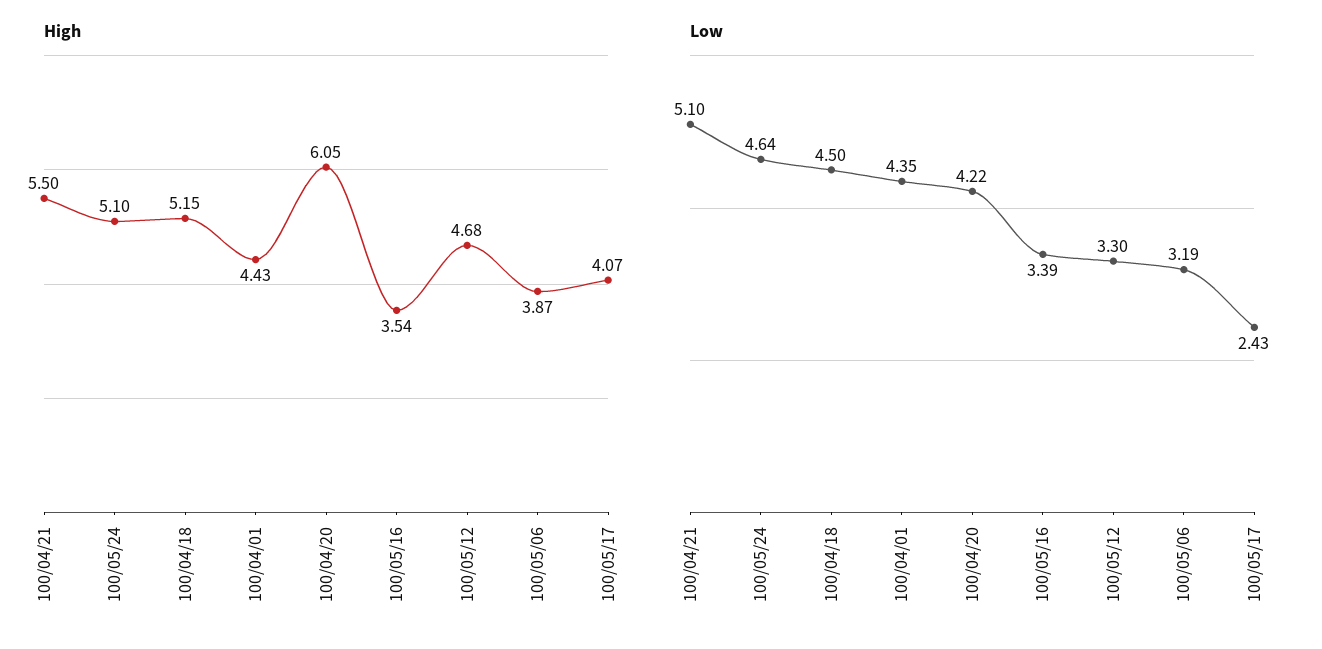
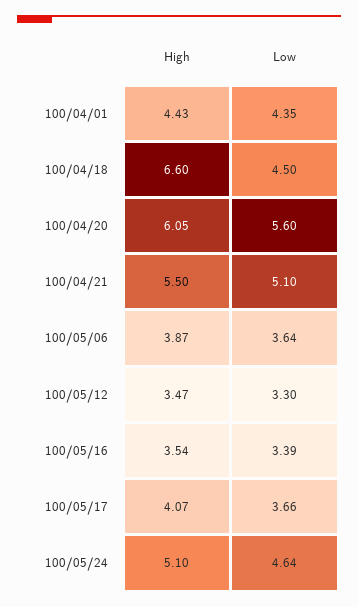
High, 100/04/18: 5.15 -> 6.6
High, 100/05/12: 4.68 -> 3.47
Low, 100/04/20: 4.22 -> 5.6
Low, 100/05/06: 3.19 -> 3.64
Low, 100/05/17: 2.43 -> 3.66

